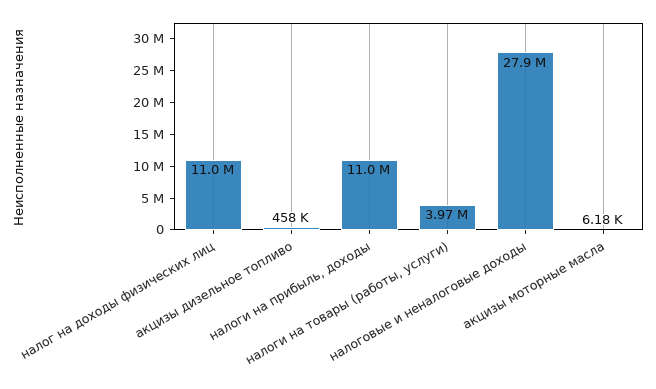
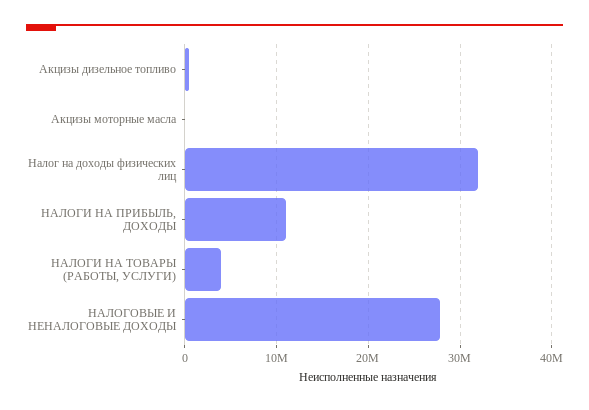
налог на доходы физических лиц: 11000000 -> 32000000

